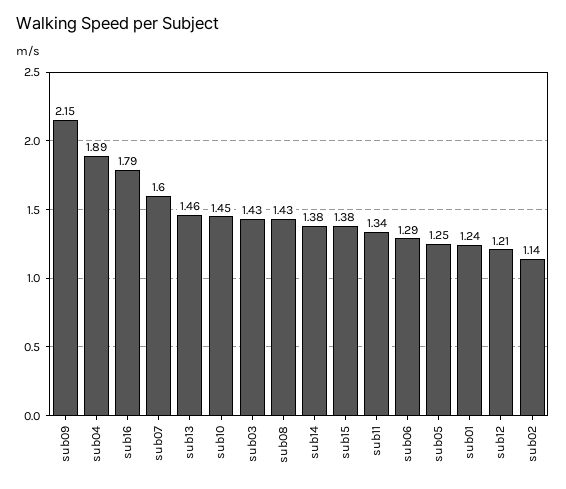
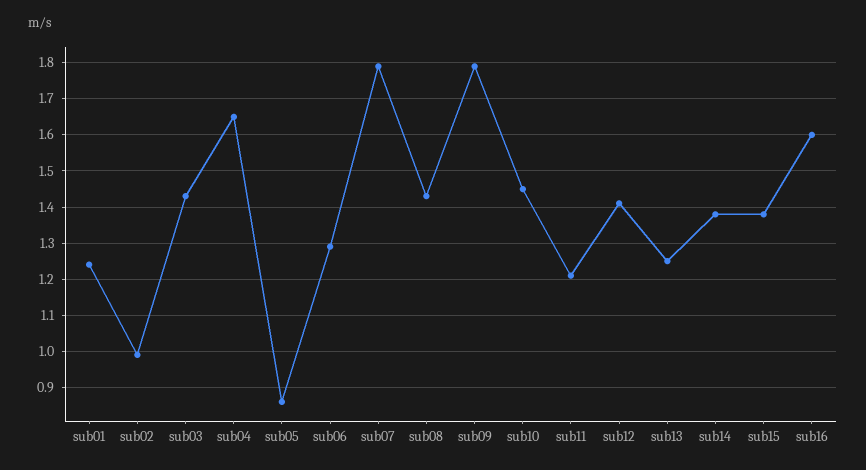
sub09: 2.15 -> 1.8
sub04: 1.89 -> 1.65
sub16: 1.79 -> 1.6
sub07: 1.6 -> 1.8
sub13: 1.46 -> 1.25
sub11: 1.34 -> 1.2
sub05: 1.25 -> 0.85
sub12: 1.21 -> 1.4
sub02: 1.14 -> 1

